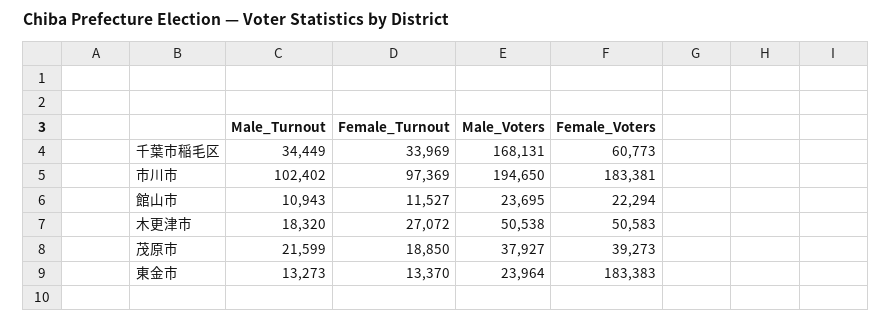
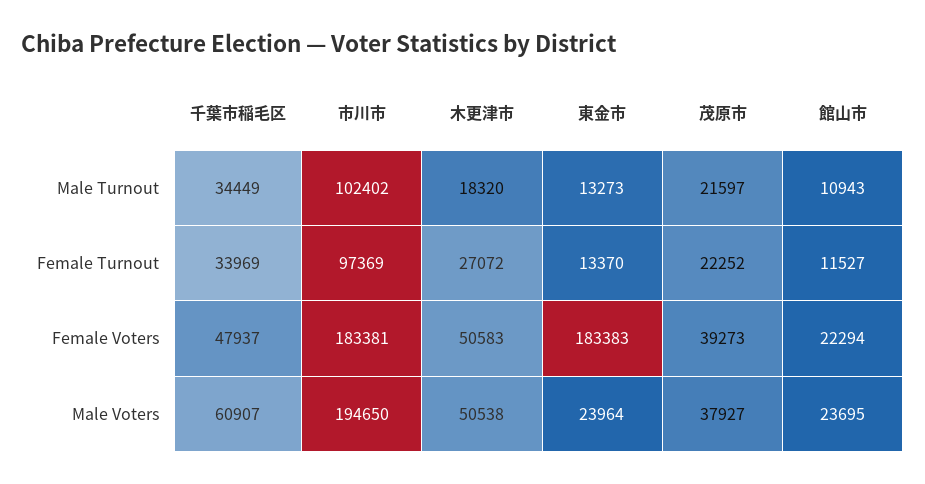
Male_Voters, 千葉市稲毛区: 168131 -> 60907
Female_Voters, 千葉市稲毛区: 60773 -> 47937
Male_Turnout, 茂原市: 21599 -> 21597
Female_Turnout, 茂原市: 18850 -> 22252

